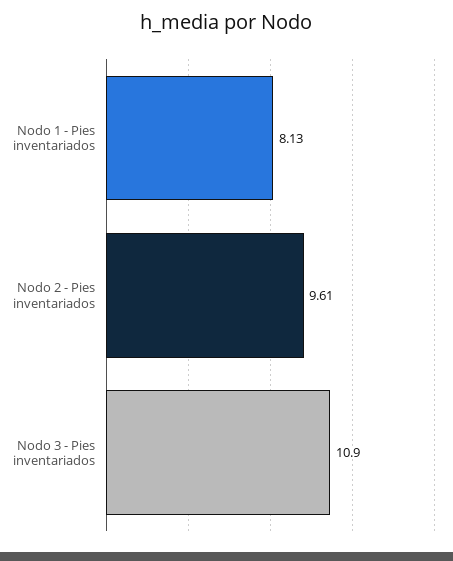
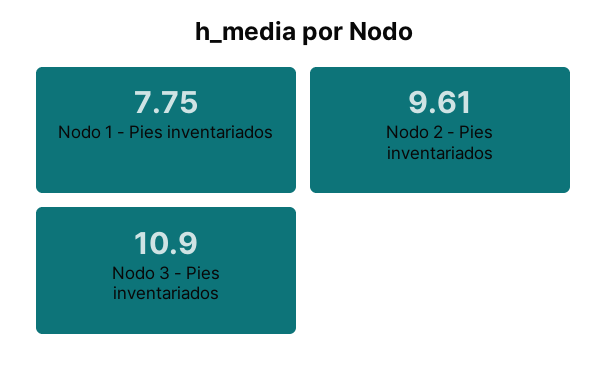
Nodo 1 - Pies inventariados: 8.13 -> 7.75

